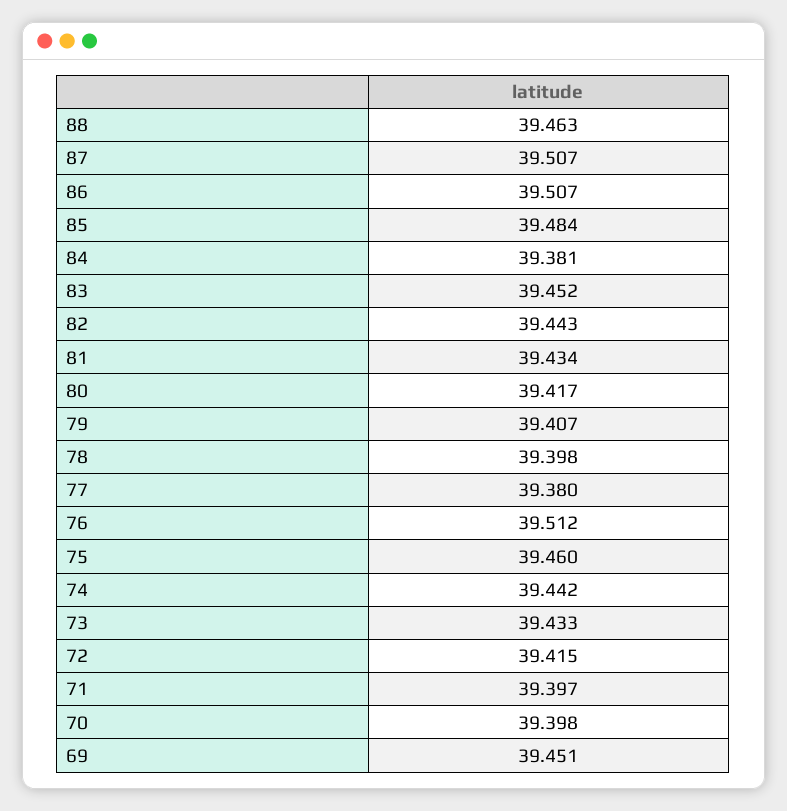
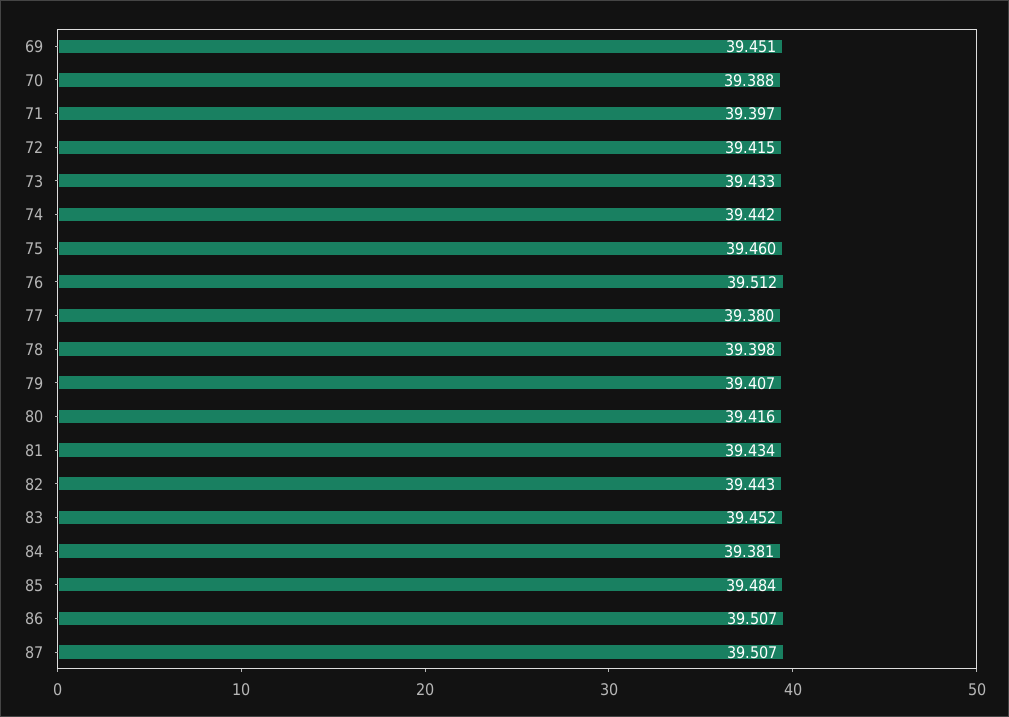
88: 39.463 -> none
80: 39.417 -> 39.416
70: 39.398 -> 39.388

